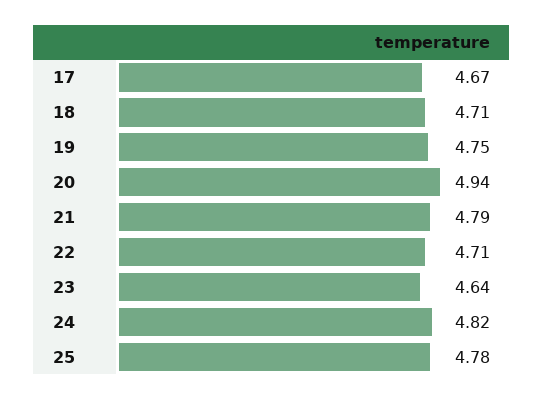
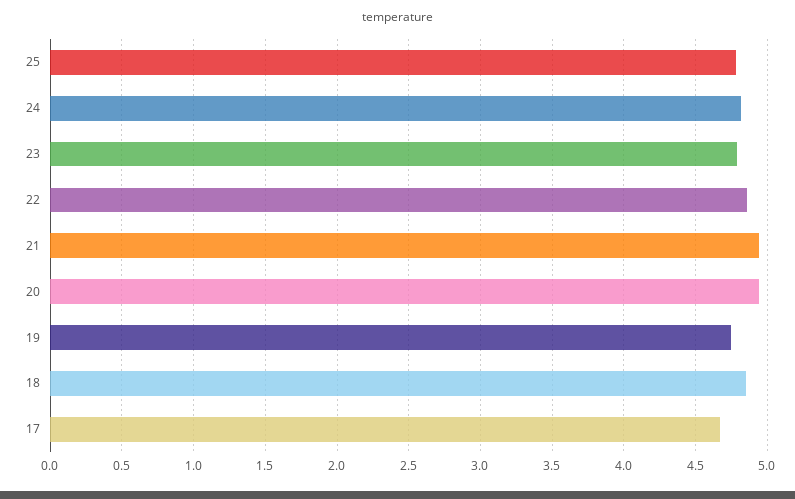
18: 4.71 -> 4.85
21: 4.79 -> 4.95
22: 4.71 -> 4.85
23: 4.64 -> 4.8

